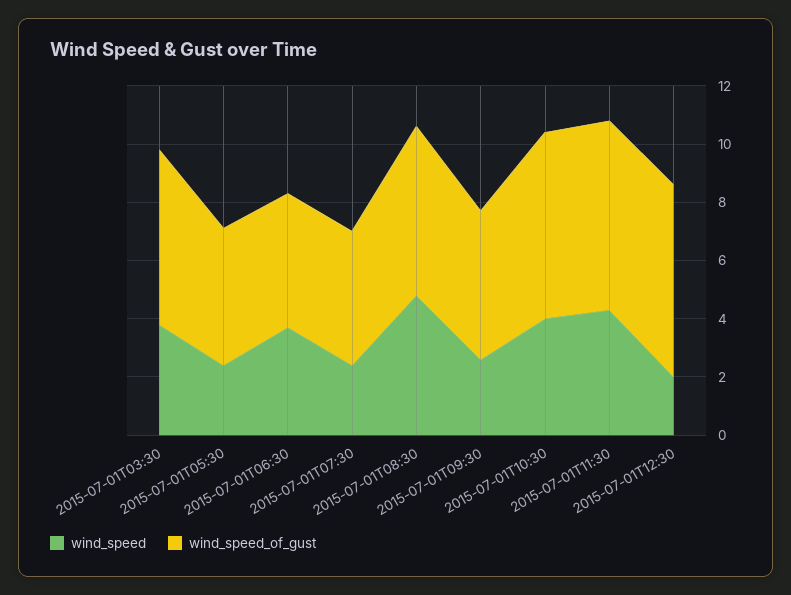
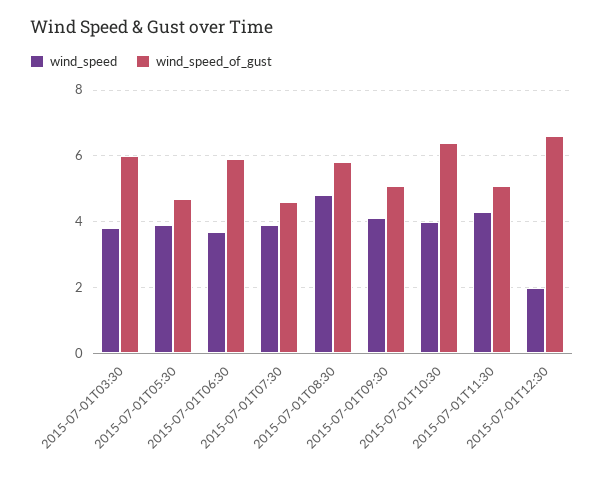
wind_speed, 2015-07-01T05:30: 2.5 -> 4
wind_speed_of_gust, 2015-07-01T06:30: 4.5 -> 6
wind_speed, 2015-07-01T07:30: 2.5 -> 4
wind_speed, 2015-07-01T09:30: 2.5 -> 4
wind_speed_of_gust, 2015-07-01T11:30: 6.5 -> 5

